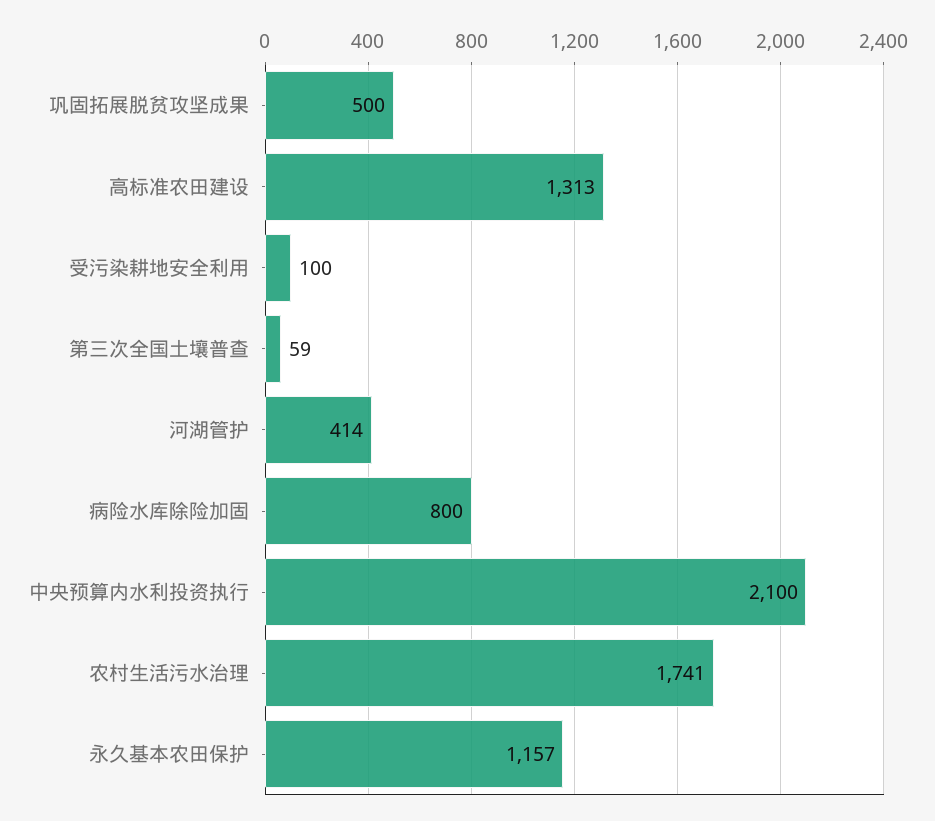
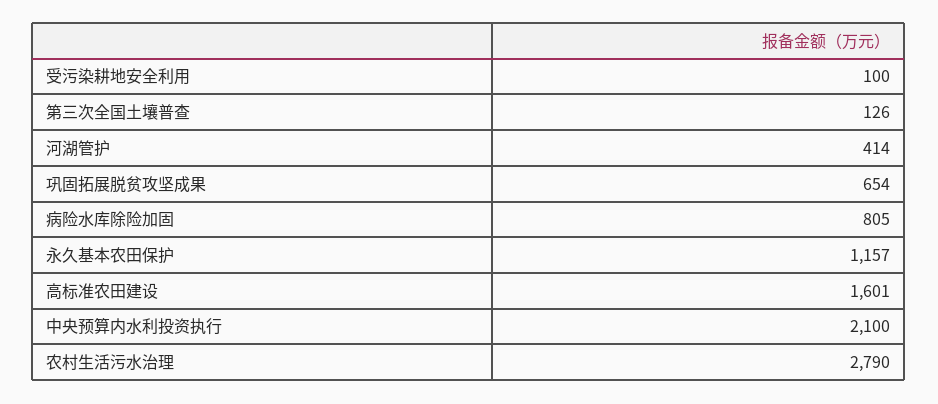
巩固拓展脱贫攻坚成果: 500 -> 654
高标准农田建设: 1313 -> 1601
第三次全国土壤普查: 59 -> 126
病险水库除险加固: 800 -> 805
农村生活污水治理: 1741 -> 2790

